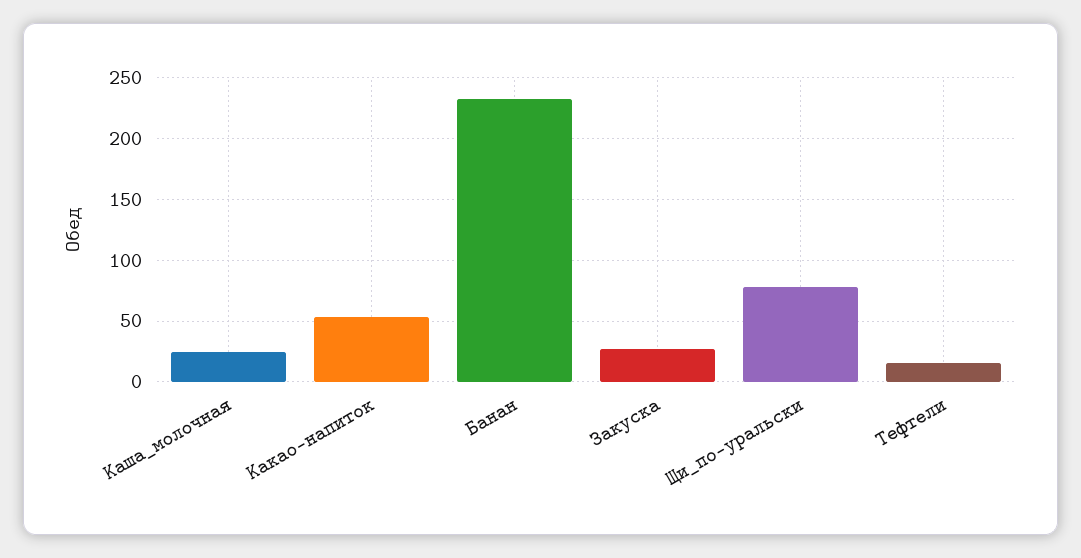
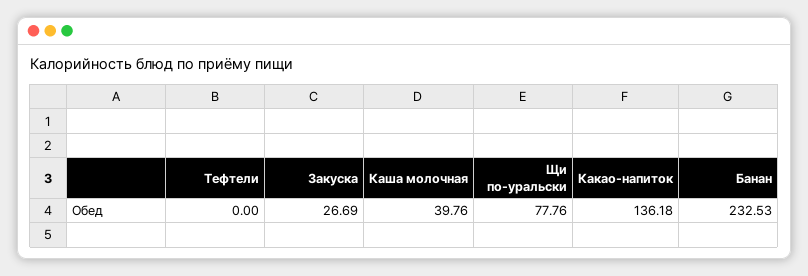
Каша_молочная: 25 -> 39.76
Какао-напиток: 55 -> 136.18
Тефтели: 15 -> 0

